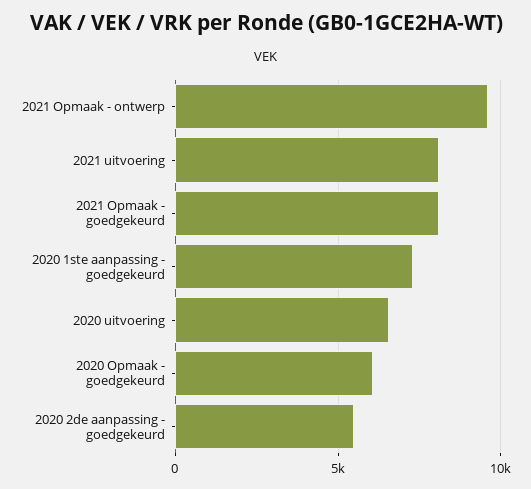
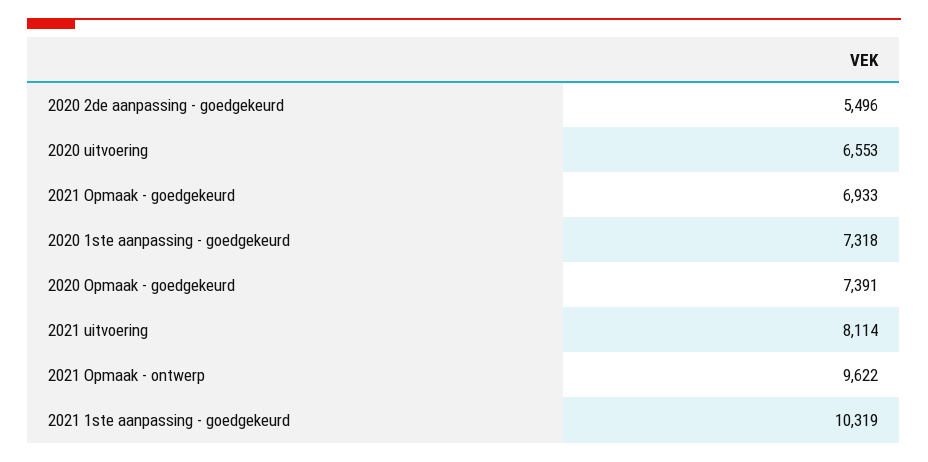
2021 Opmaak - goedgekeurd: 8000 -> 6933
2020 Opmaak - goedgekeurd: 6000 -> 7391
2021 1ste aanpassing - goedgekeurd: none -> 10319

